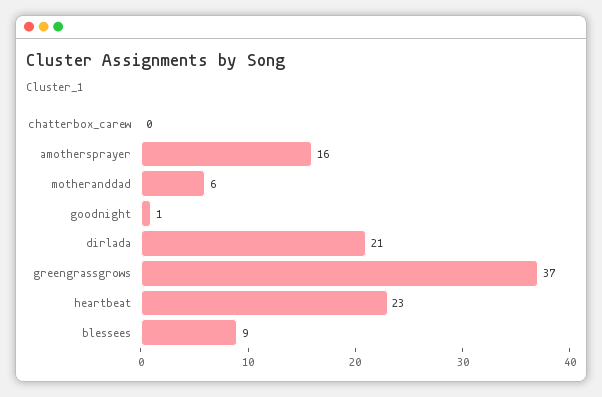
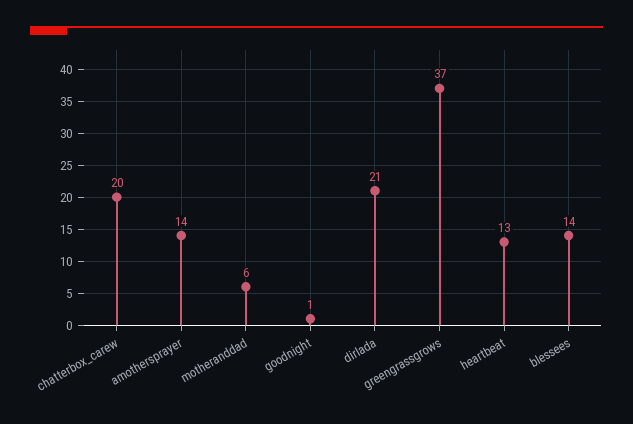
chatterbox_carew: 0 -> 20
amothersprayer: 16 -> 14
heartbeat: 23 -> 13
blessees: 9 -> 14

